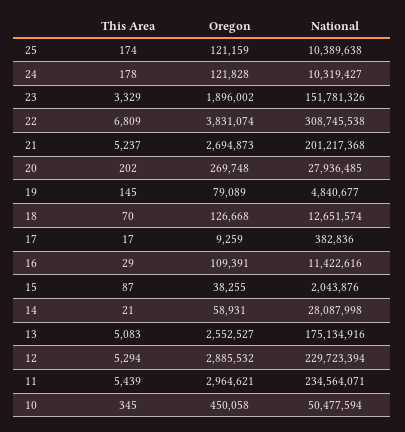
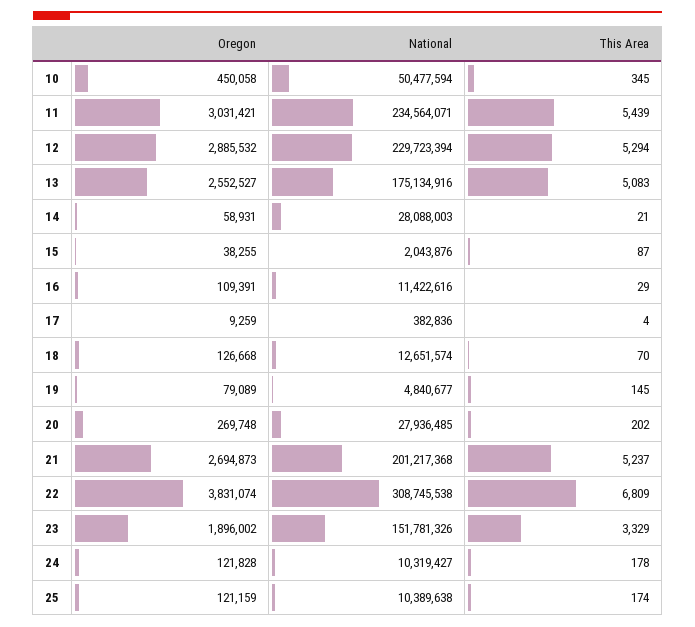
This Area, 17: 17 -> 4
National, 14: 28087998 -> 28088003
Oregon, 11: 2964621 -> 3031421

